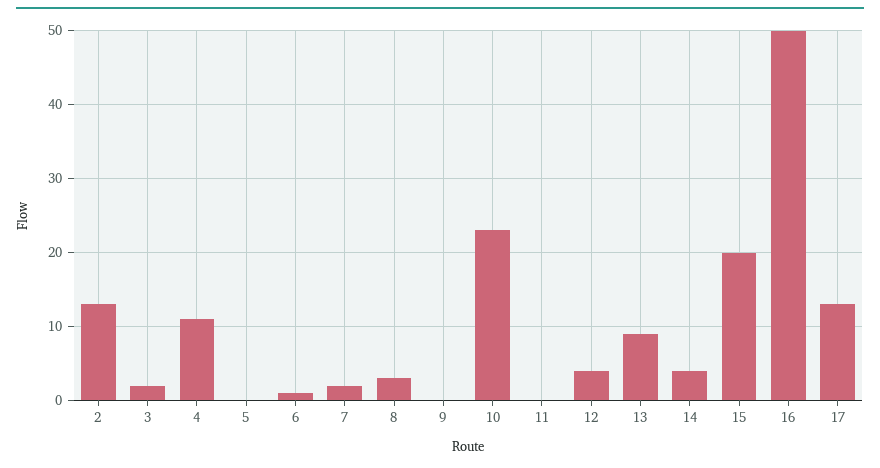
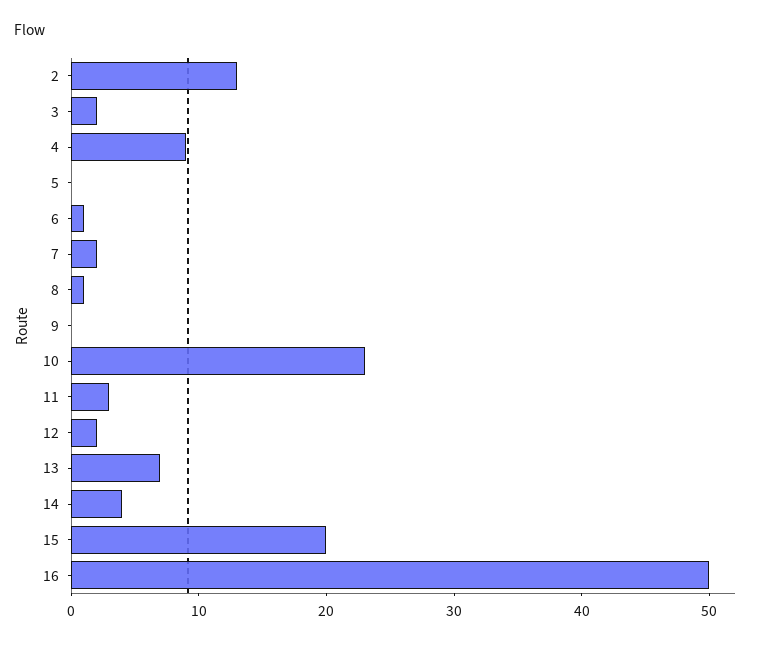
4: 11 -> 9
8: 3 -> 1
11: 0 -> 3
12: 4 -> 2
13: 9 -> 7
17: 13 -> none

